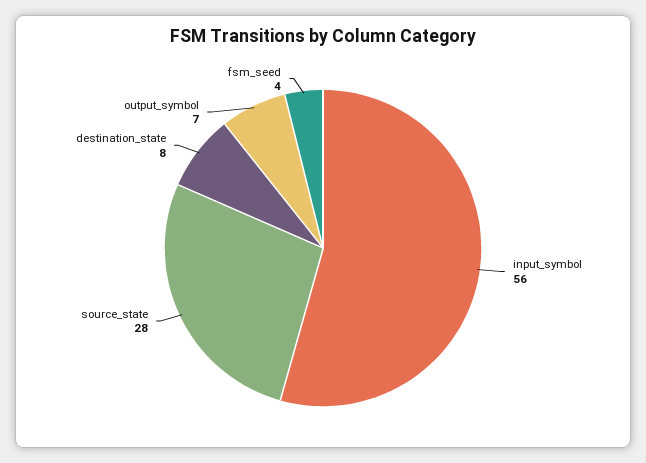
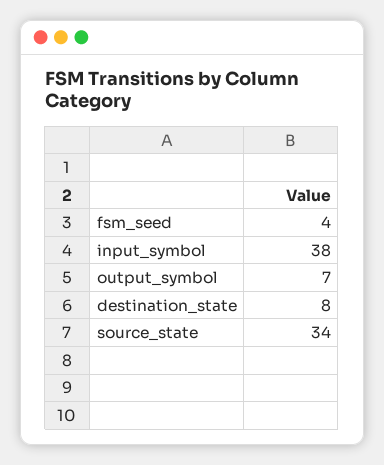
input_symbol: 56 -> 38
source_state: 28 -> 34

